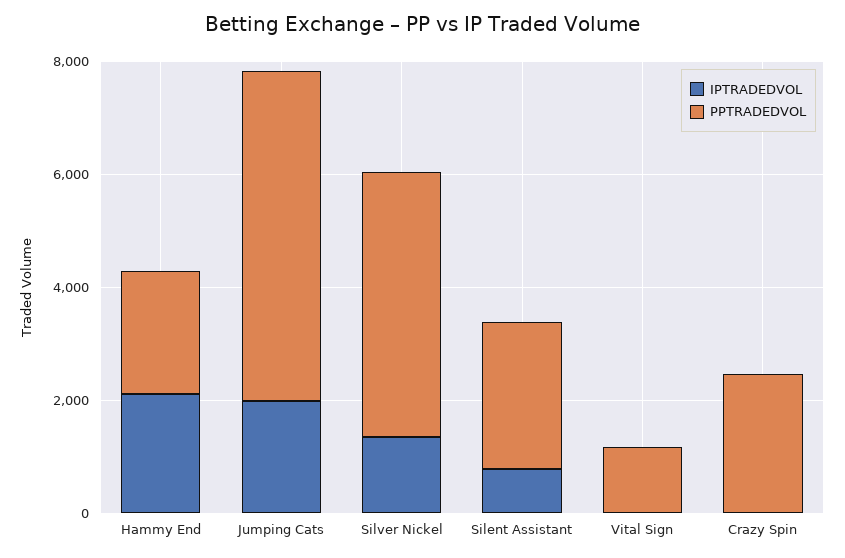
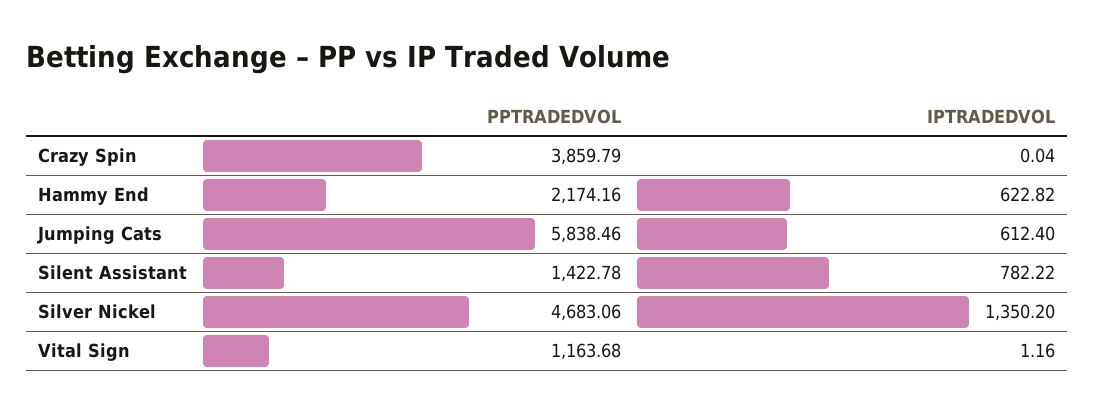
IPTRADEDVOL, Hammy End: 2000 -> 622.82
IPTRADEDVOL, Jumping Cats: 2000 -> 612.4
PPTRADEDVOL, Silent Assistant: 2500 -> 1422.78
PPTRADEDVOL, Crazy Spin: 2500 -> 3859.79

